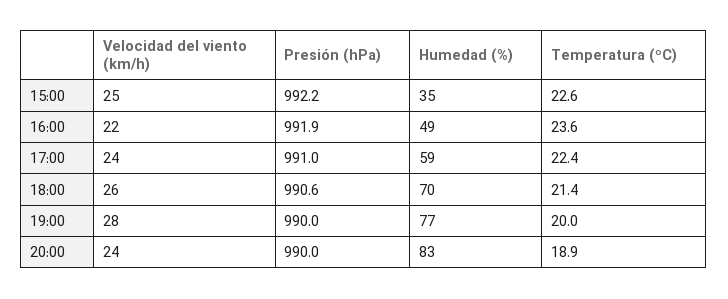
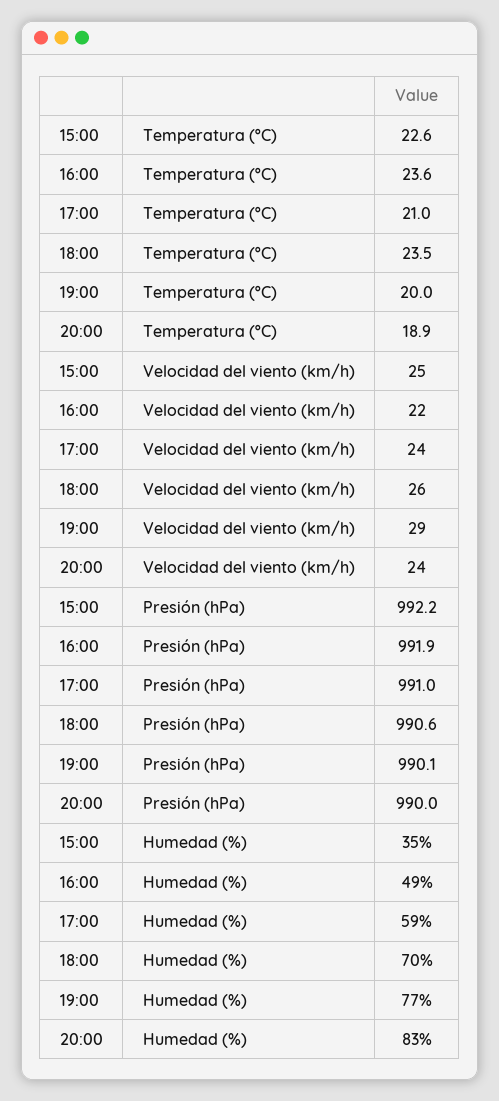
Temperatura (ºC), 17:00: 22.4 -> 21
Temperatura (ºC), 18:00: 21.4 -> 23.5
Velocidad del viento (km/h), 19:00: 28 -> 29
Presión (hPa), 19:00: 990 -> 990.1

